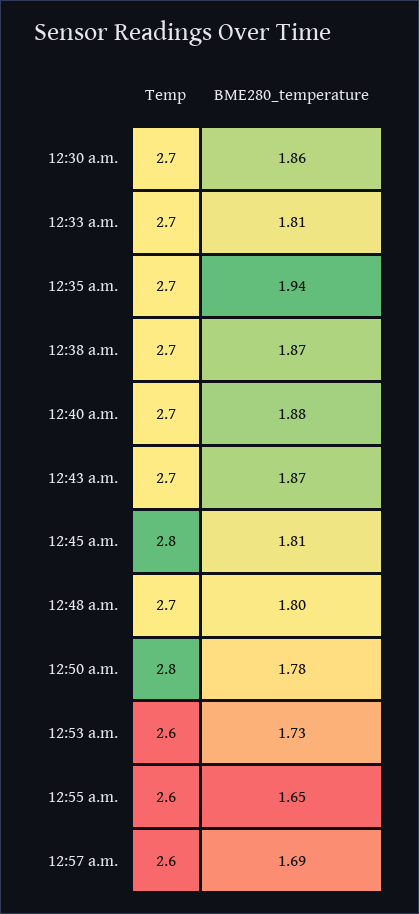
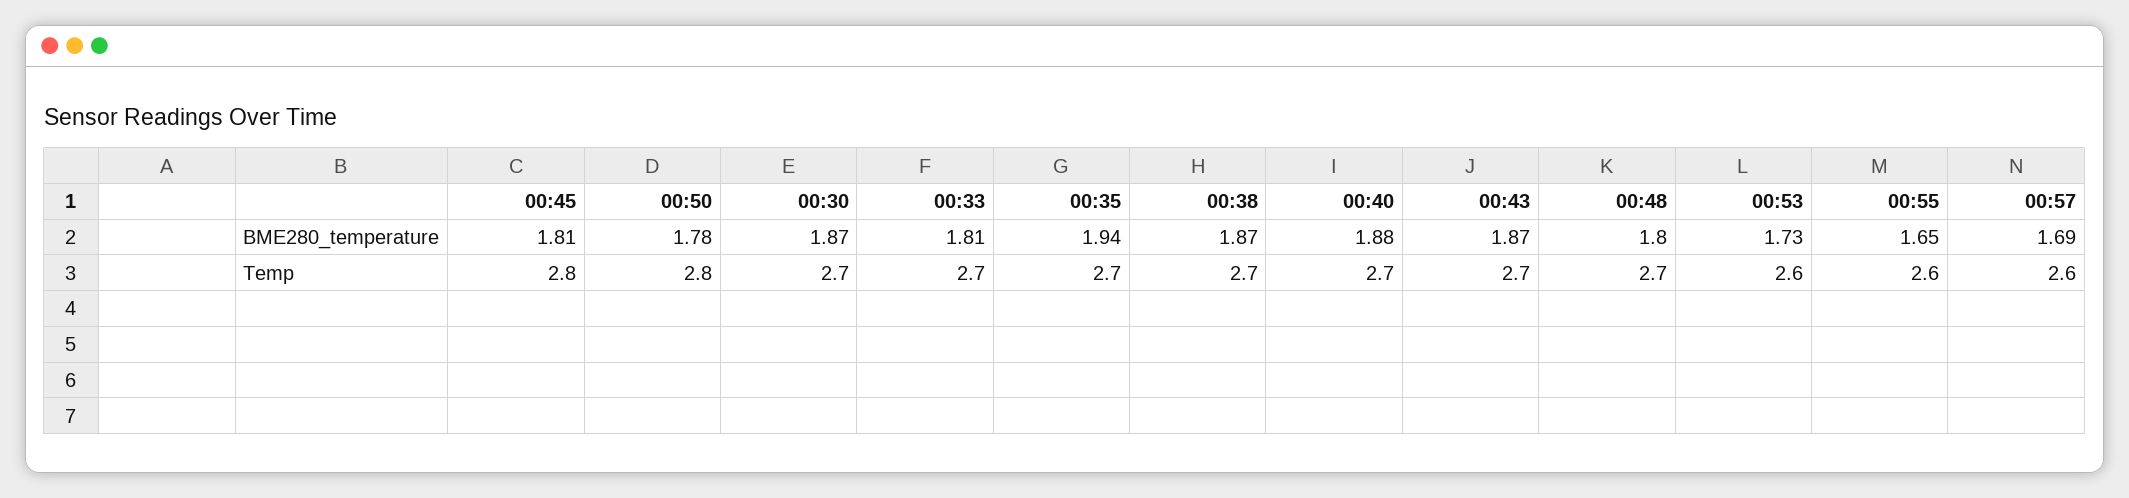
BME280_temperature, 12:30 a.m.: 1.86 -> 1.87

